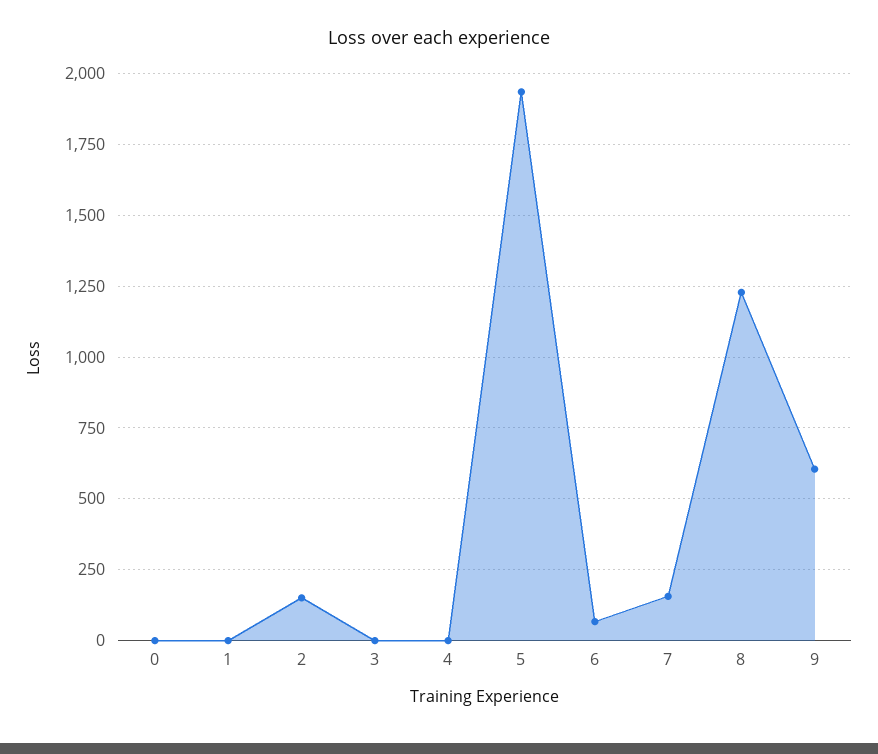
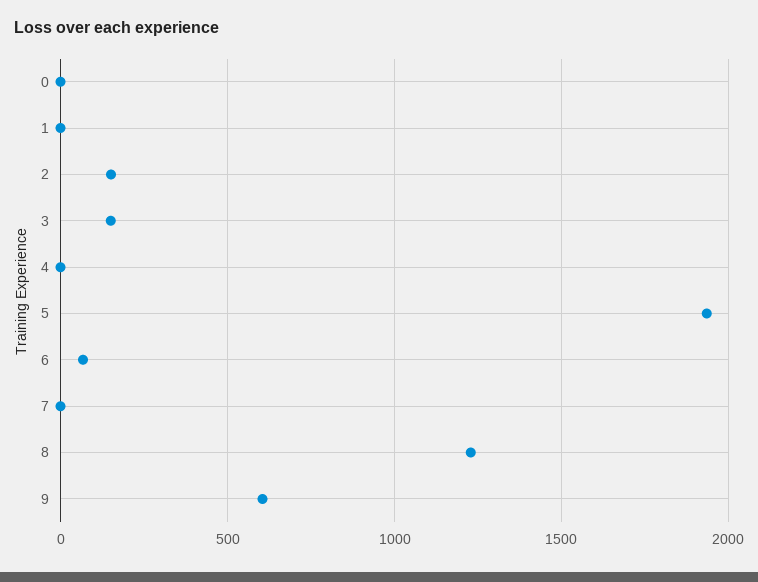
3: 0 -> 150
7: 150 -> 0

